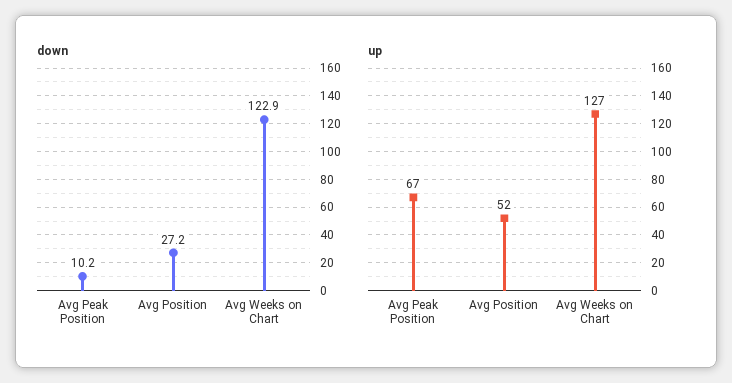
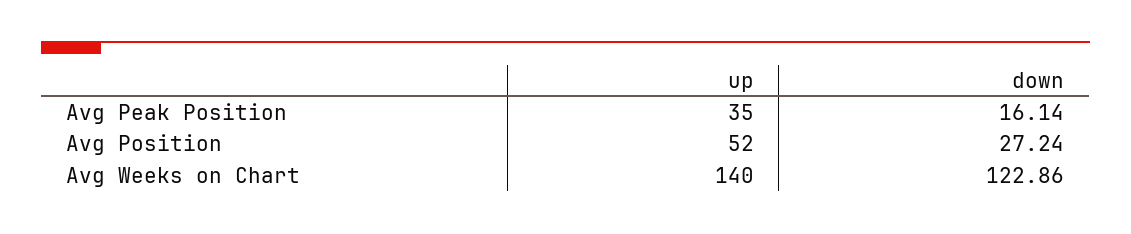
down, Avg Peak Position: 10.2 -> 16.14
up, Avg Peak Position: 67 -> 35
up, Avg Weeks on Chart: 127 -> 140

